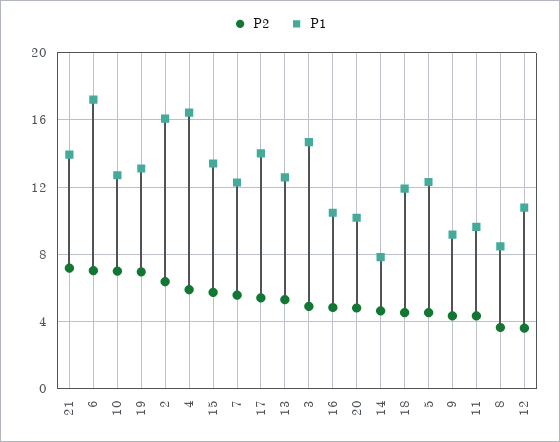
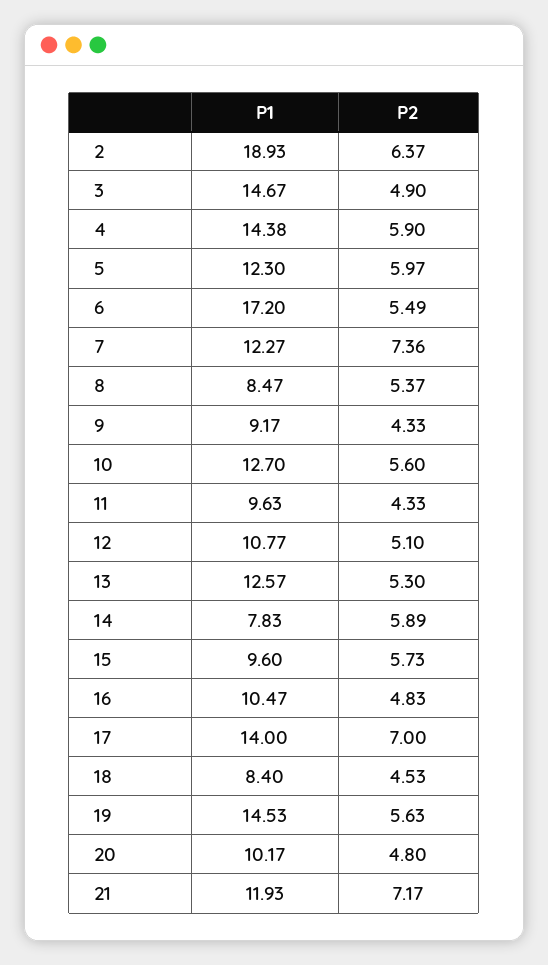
P1, 21: 14 -> 11.93
P2, 6: 7 -> 5.49
P2, 10: 7 -> 5.6
P2, 19: 7 -> 5.63
P1, 19: 13 -> 14.53
P1, 2: 16 -> 18.93
P1, 4: 16.5 -> 14.38
P1, 15: 13.5 -> 9.6
P2, 7: 5.5 -> 7.36
P2, 17: 5.5 -> 7
P2, 14: 4.5 -> 5.89
P1, 18: 12 -> 8.4
P2, 5: 4.5 -> 5.97
P2, 8: 3.5 -> 5.37
P2, 12: 3.5 -> 5.1

